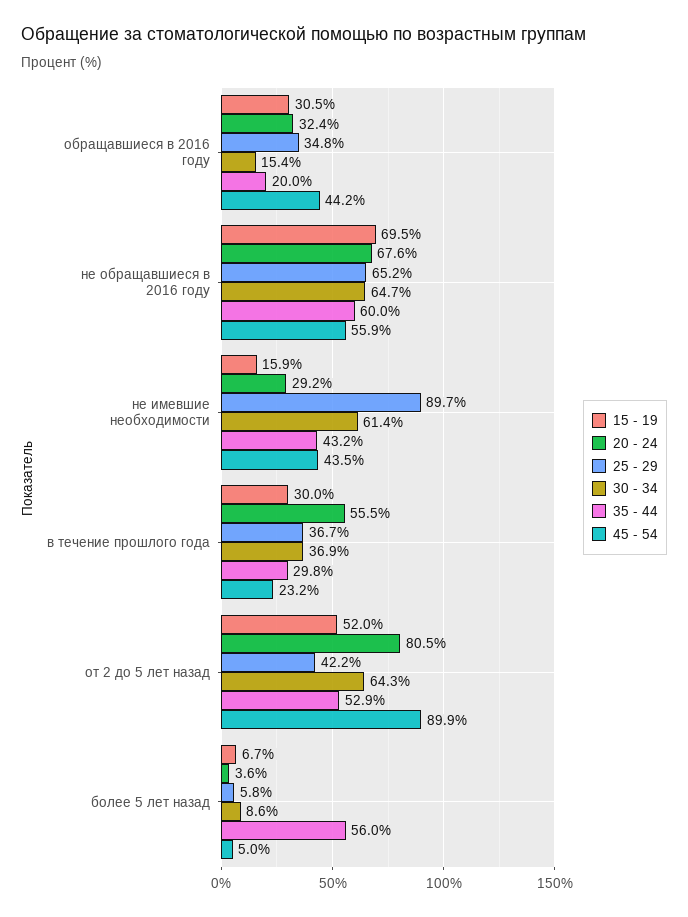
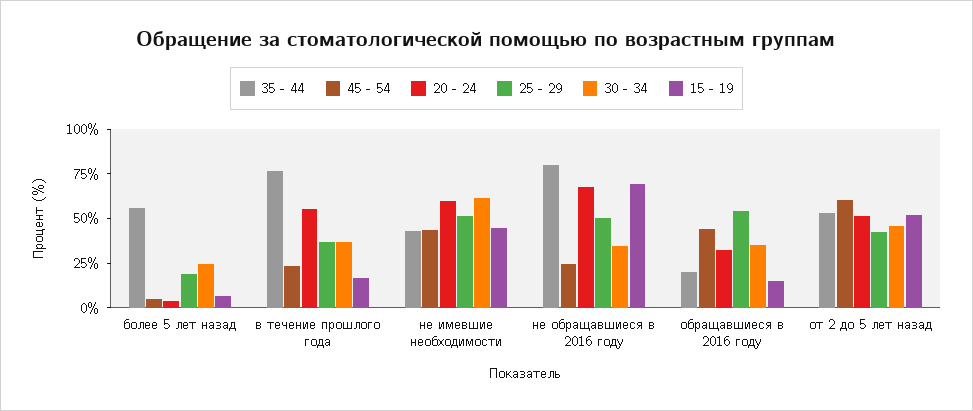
15 - 19, обращавшиеся в 2016 году: 30.5 -> 15
25 - 29, обращавшиеся в 2016 году: 34.8 -> 55
30 - 34, обращавшиеся в 2016 году: 15.4 -> 35
25 - 29, не обращавшиеся в 2016 году: 65.2 -> 50
30 - 34, не обращавшиеся в 2016 году: 64.7 -> 35
35 - 44, не обращавшиеся в 2016 году: 60 -> 80
45 - 54, не обращавшиеся в 2016 году: 55.9 -> 25
15 - 19, не имевшие необходимости: 15.9 -> 45
20 - 24, не имевшие необходимости: 29.2 -> 60
25 - 29, не имевшие необходимости: 89.7 -> 50
15 - 19, в течение прошлого года: 30 -> 15
35 - 44, в течение прошлого года: 29.8 -> 75
20 - 24, от 2 до 5 лет назад: 80.5 -> 50
30 - 34, от 2 до 5 лет назад: 64.3 -> 45
45 - 54, от 2 до 5 лет назад: 89.9 -> 60
25 - 29, более 5 лет назад: 5.8 -> 20
30 - 34, более 5 лет назад: 8.6 -> 25

